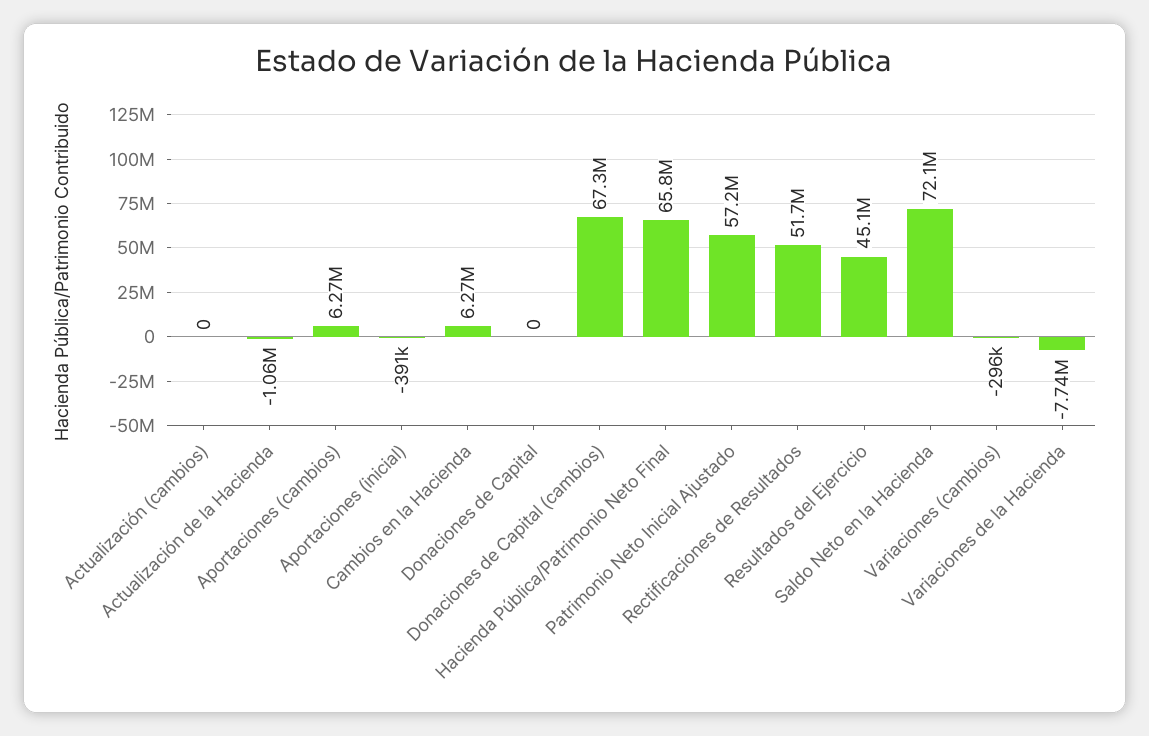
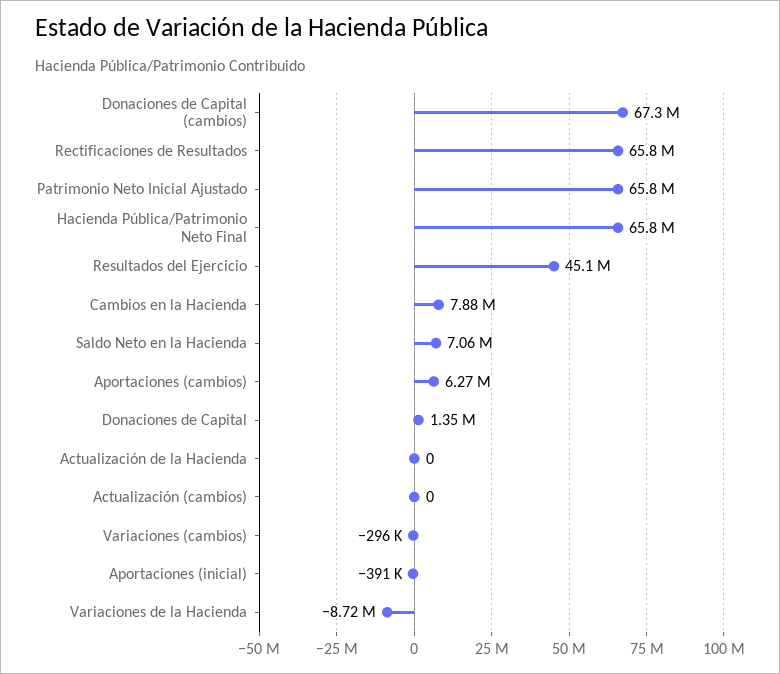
Actualización de la Hacienda: -1060000 -> 0
Cambios en la Hacienda: 6270000 -> 7880000
Donaciones de Capital: 0 -> 1350000
Patrimonio Neto Inicial Ajustado: 57200000 -> 65800000
Rectificaciones de Resultados: 51700000 -> 65800000
Saldo Neto en la Hacienda: 72100000 -> 7060000
Variaciones de la Hacienda: -7740000 -> -8720000

